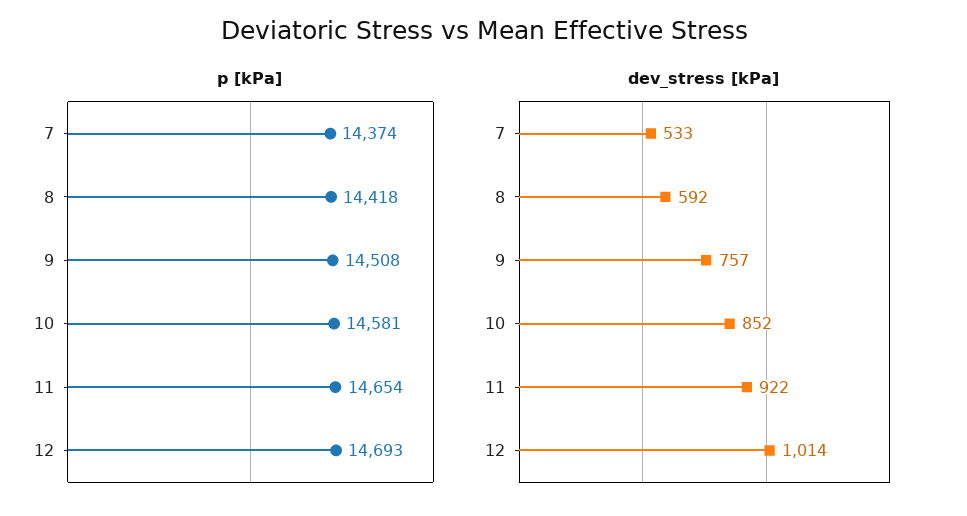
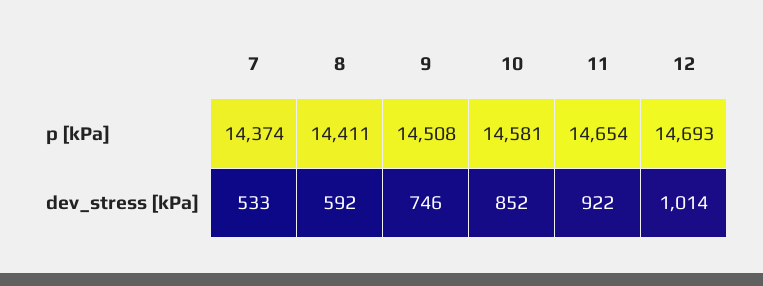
p [kPa], 8: 14418 -> 14411
dev_stress [kPa], 9: 757 -> 746

